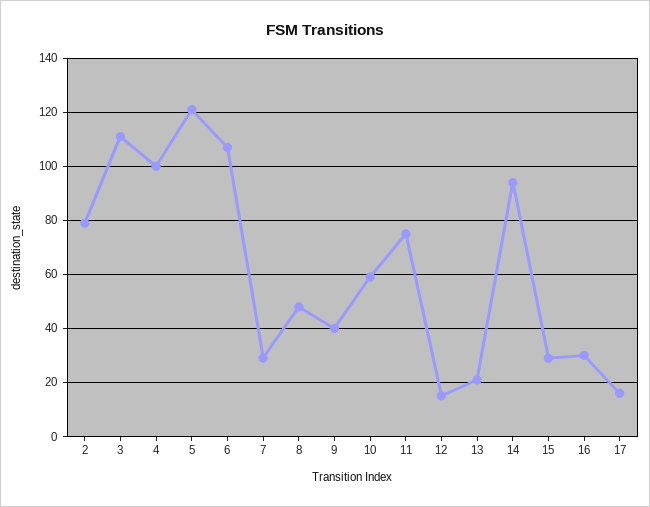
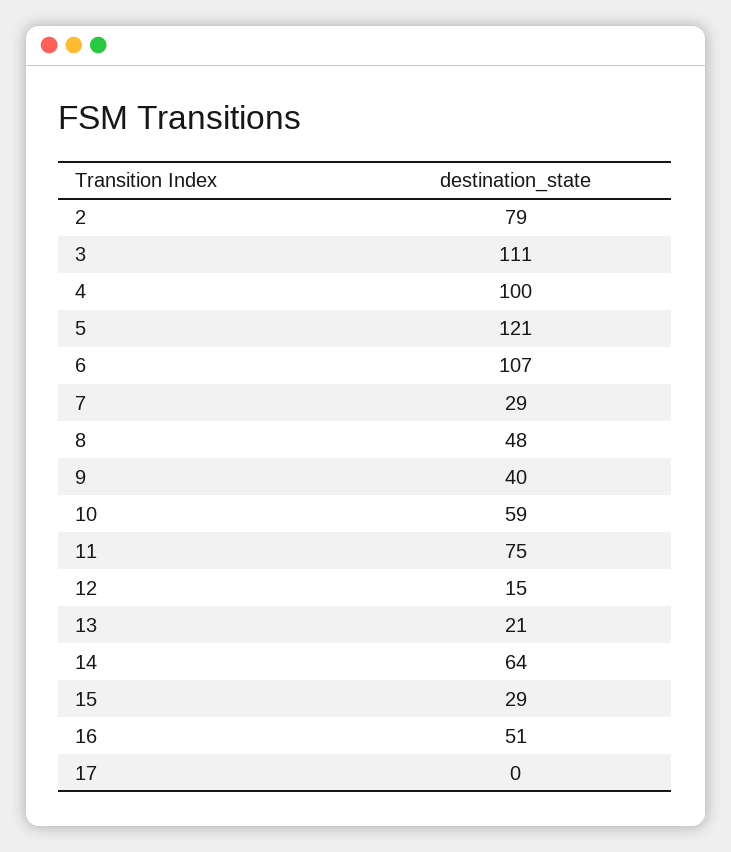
14: 95 -> 64
16: 30 -> 51
17: 15 -> 0

